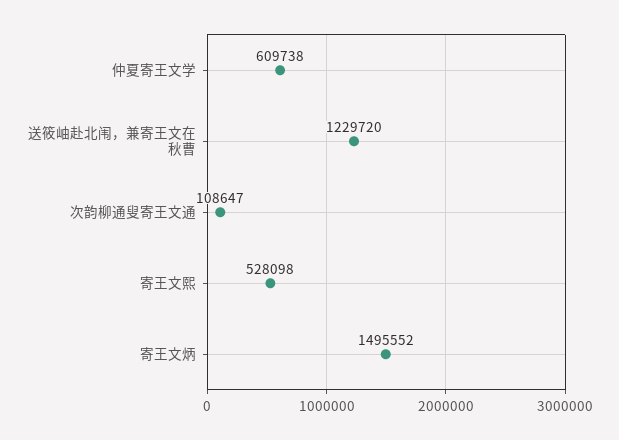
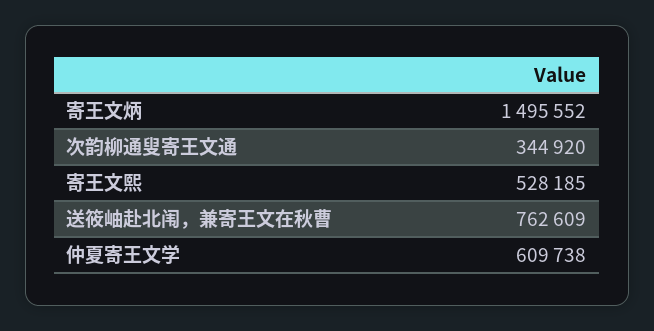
送筱岫赴北闱，兼寄王文在秋曹: 1229720 -> 762609
次韵柳通叟寄王文通: 108647 -> 344920
寄王文熙: 528098 -> 528185

